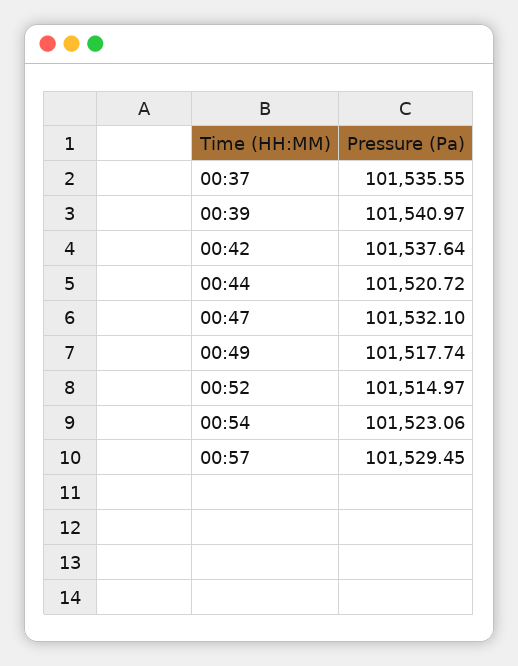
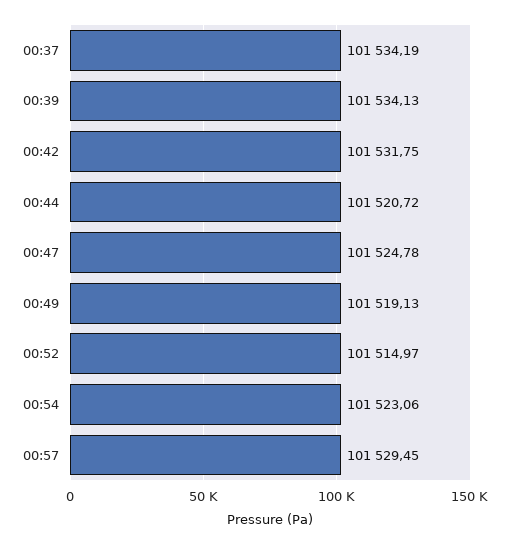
00:37: 101535.55 -> 101534.19
00:39: 101540.97 -> 101534.13
00:42: 101537.64 -> 101531.75
00:47: 101532.1 -> 101524.78
00:49: 101517.74 -> 101519.13

